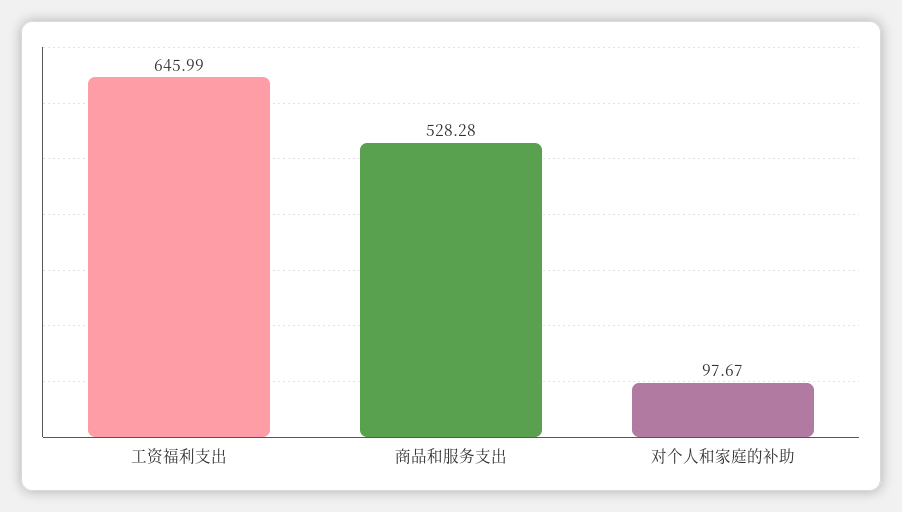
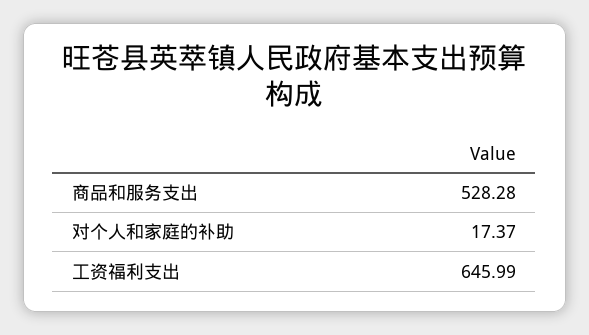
对个人和家庭的补助: 97.67 -> 17.37

